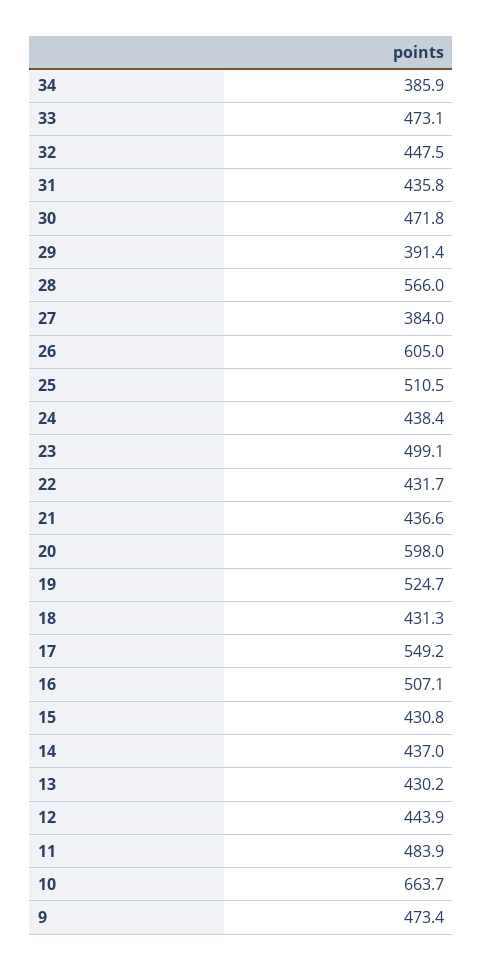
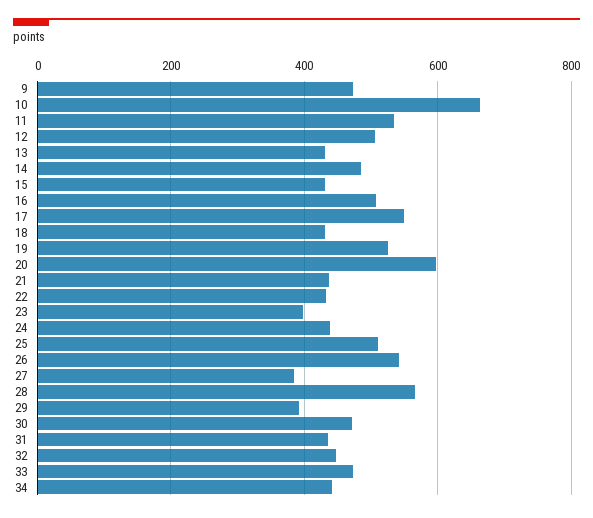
34: 385.9 -> 440
26: 605 -> 540
23: 499.1 -> 400
14: 437 -> 480
12: 443.9 -> 500
11: 483.9 -> 540

